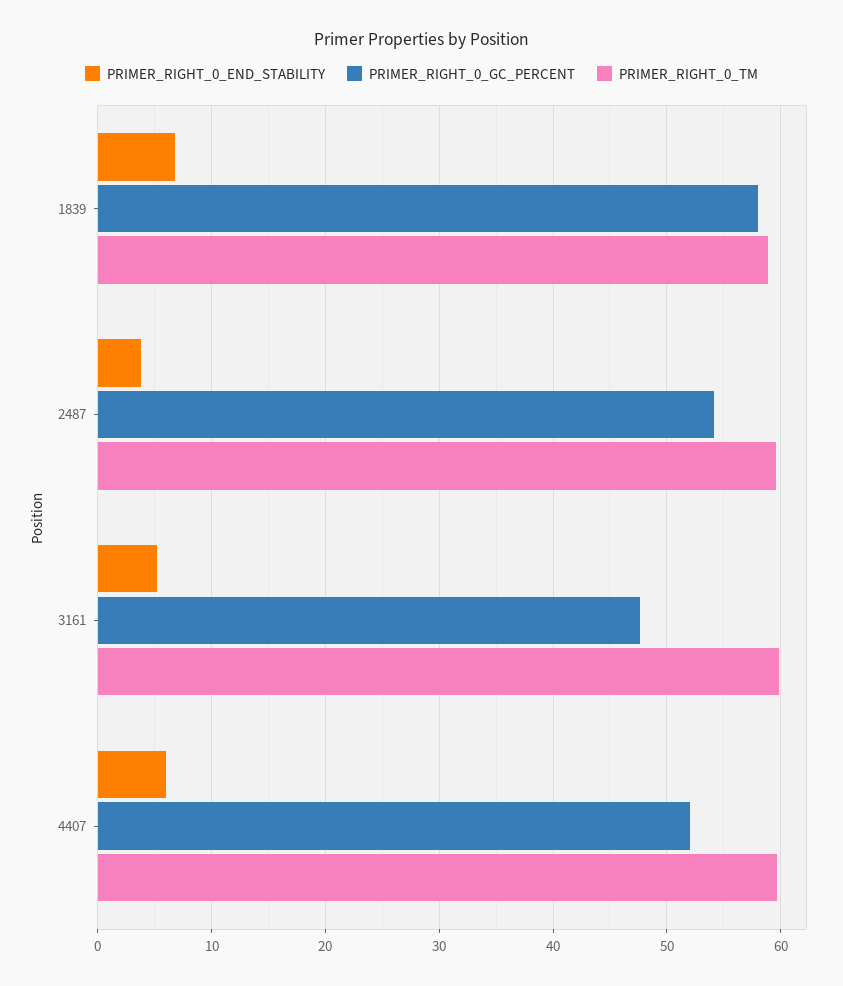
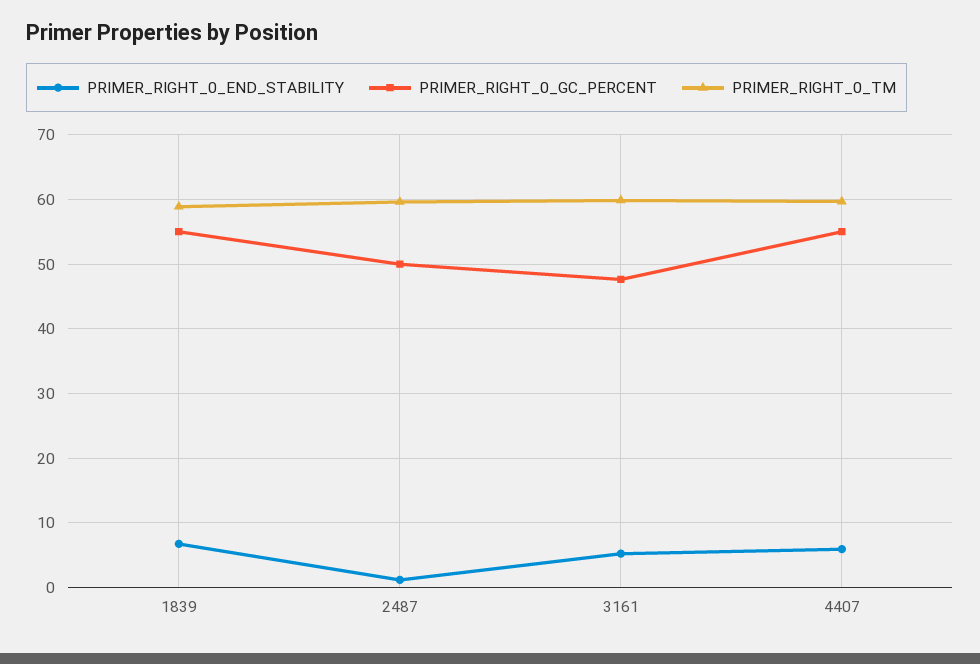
PRIMER_RIGHT_0_GC_PERCENT, 1839: 58 -> 55
PRIMER_RIGHT_0_END_STABILITY, 2487: 4 -> 1
PRIMER_RIGHT_0_GC_PERCENT, 2487: 54 -> 50
PRIMER_RIGHT_0_GC_PERCENT, 4407: 52 -> 55

